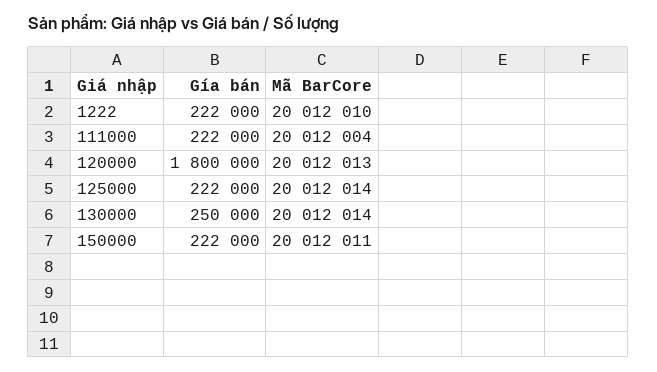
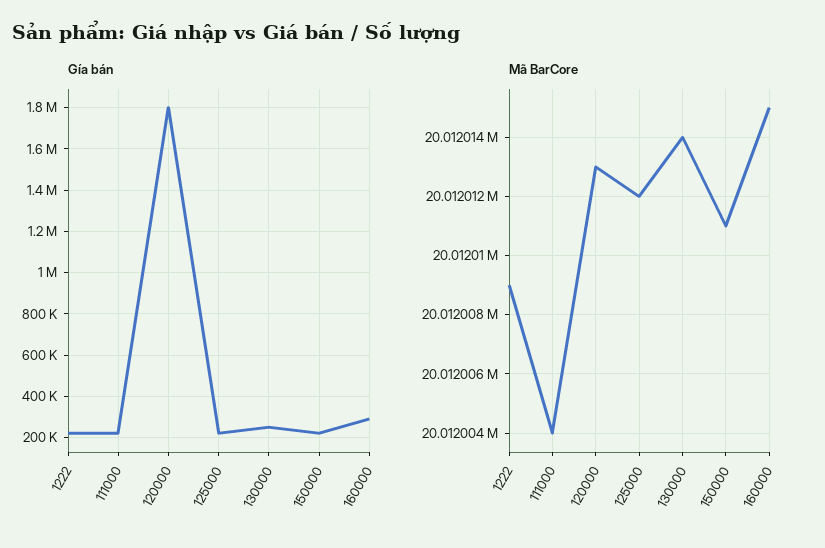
Mã BarCore, 1222: 20012010 -> 20012009
Mã BarCore, 125000: 20012014 -> 20012012
Gía bán, 160000: none -> 300000
Mã BarCore, 160000: none -> 20012015

